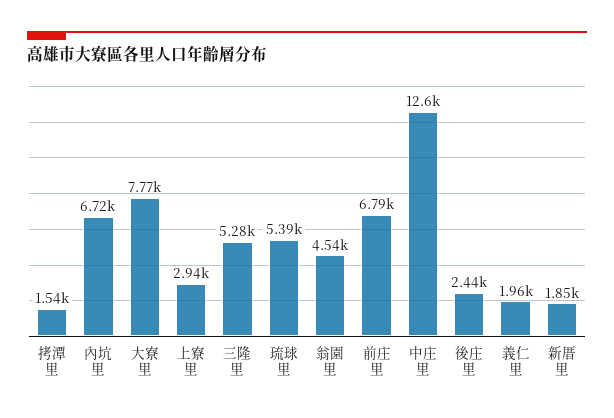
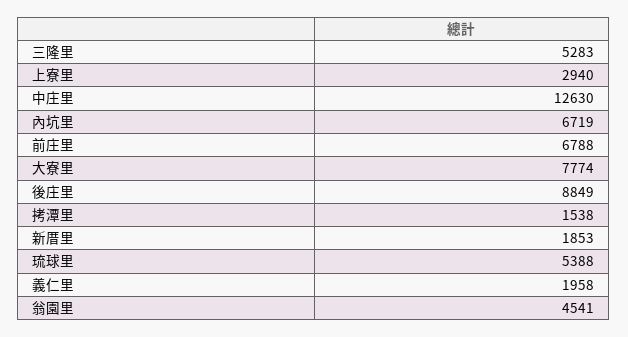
後庄里: 2440 -> 8849

